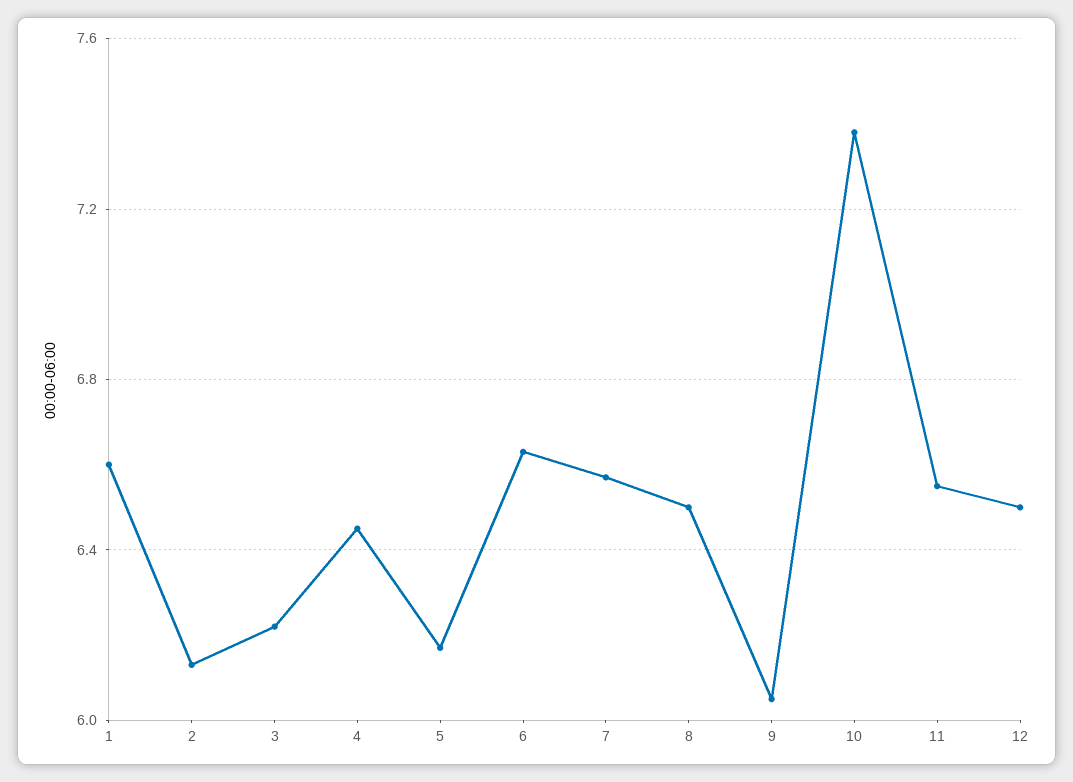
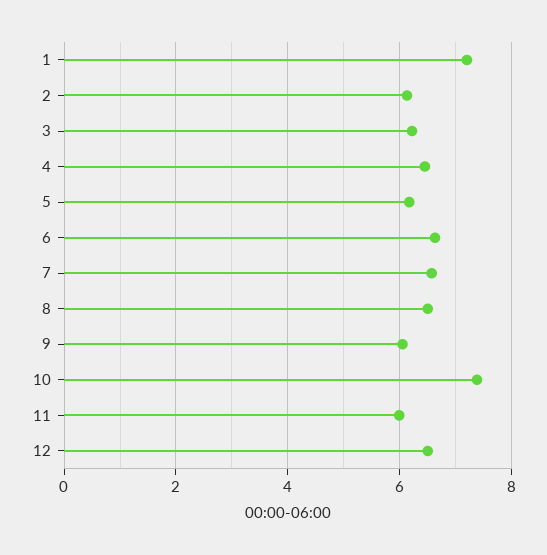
1: 6.6 -> 7.2
11: 6.55 -> 6

